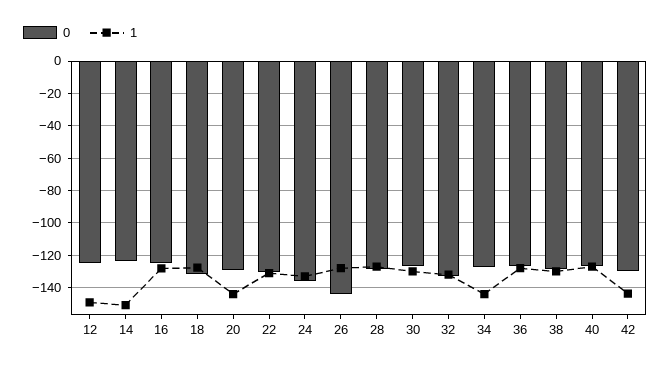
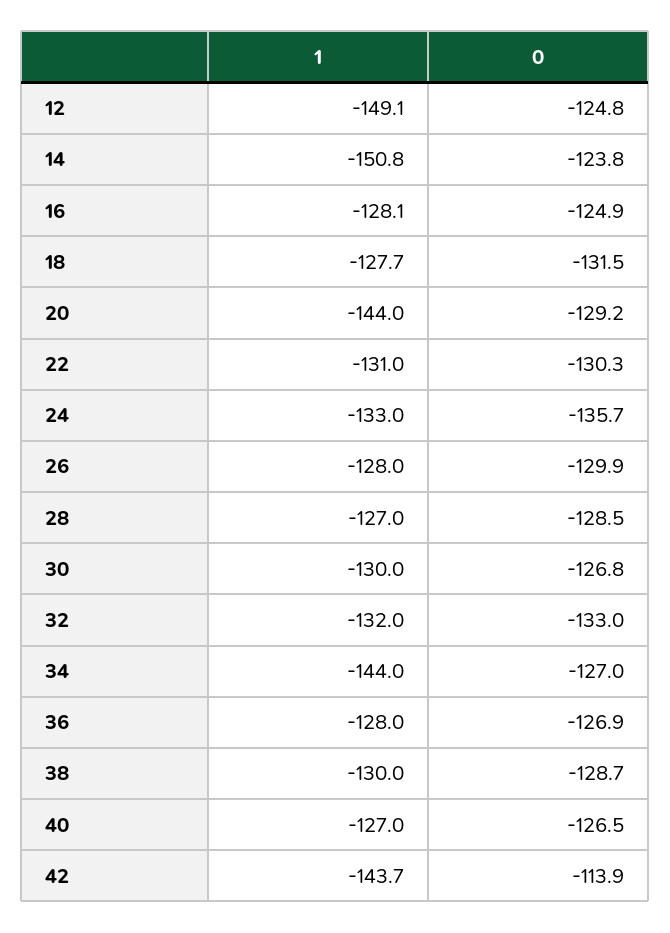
0, 26: -145 -> -129.9
0, 42: -130 -> -113.9

